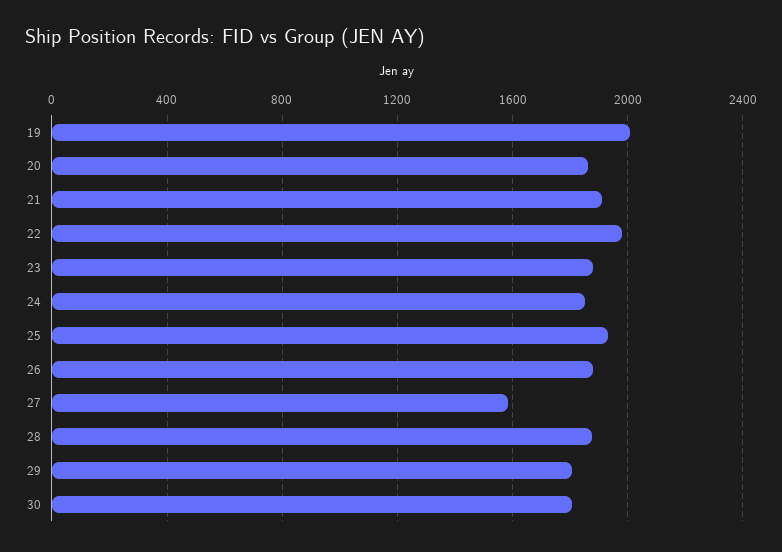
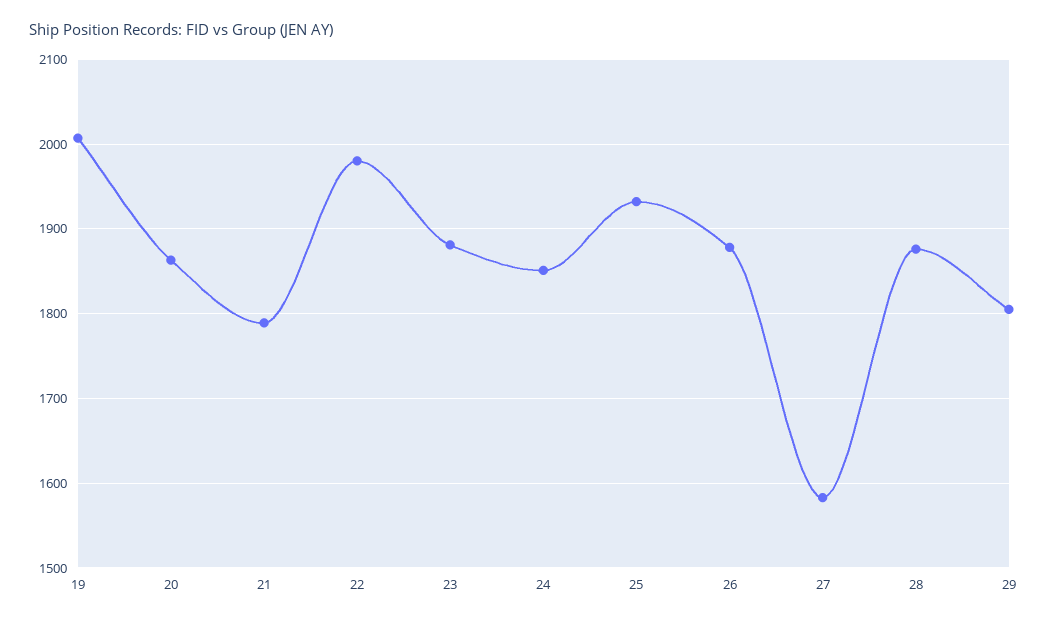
21: 1900 -> 1790
30: 1800 -> none

